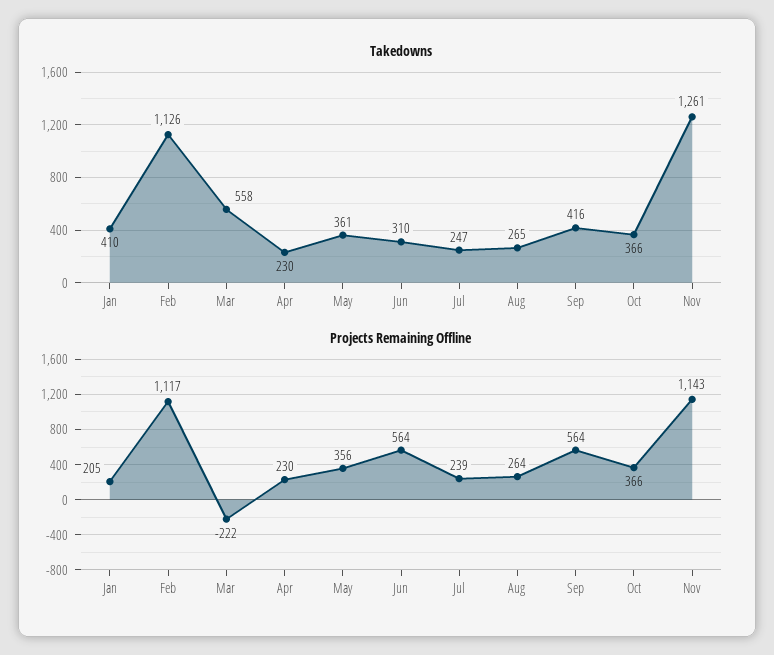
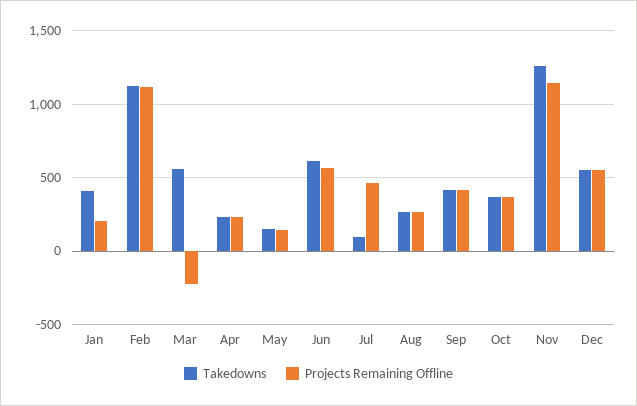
Takedowns, May: 361 -> 150
Takedowns, Jun: 310 -> 600
Takedowns, Jul: 247 -> 100
Projects Remaining Offline, May: 356 -> 150
Projects Remaining Offline, Jul: 239 -> 450
Projects Remaining Offline, Sep: 564 -> 400
Takedowns, Dec: none -> 550
Projects Remaining Offline, Dec: none -> 550

